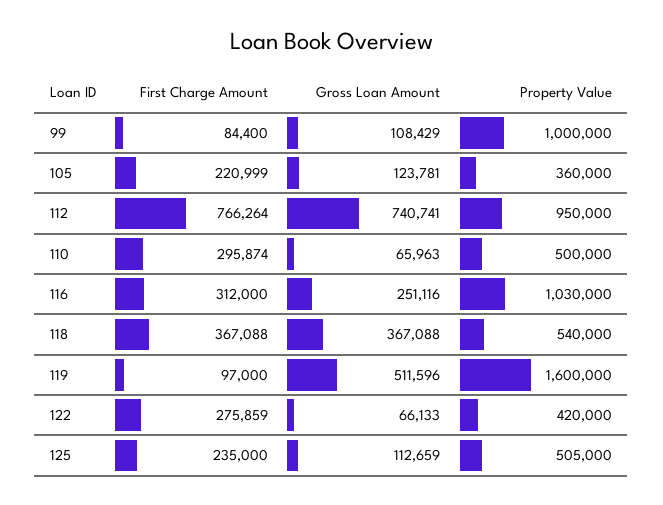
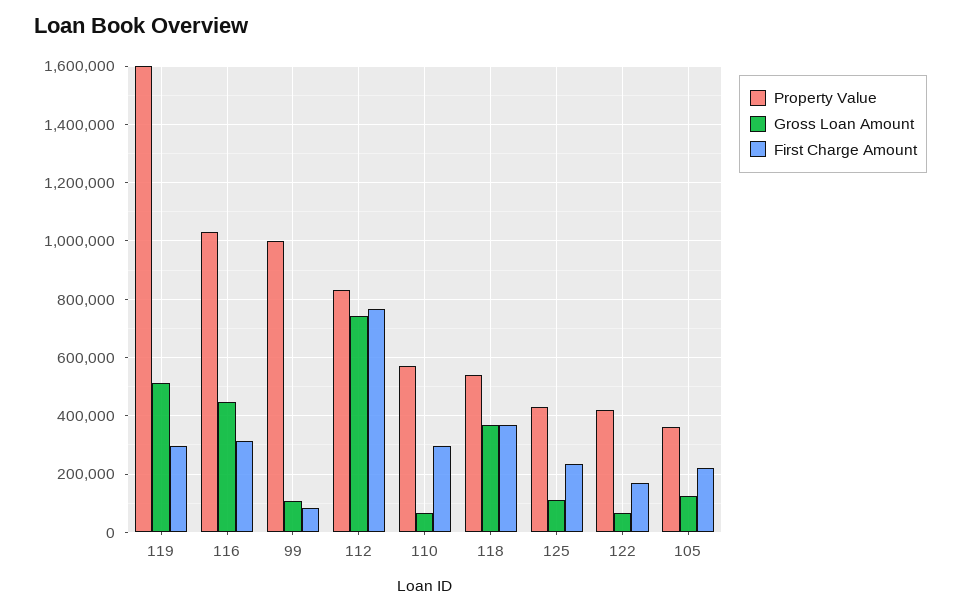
Property Value, 112: 950000 -> 825000
Property Value, 110: 500000 -> 575000
Gross Loan Amount, 116: 251116 -> 450000
First Charge Amount, 119: 97000 -> 300000
First Charge Amount, 122: 275859 -> 175000
Property Value, 125: 505000 -> 425000

